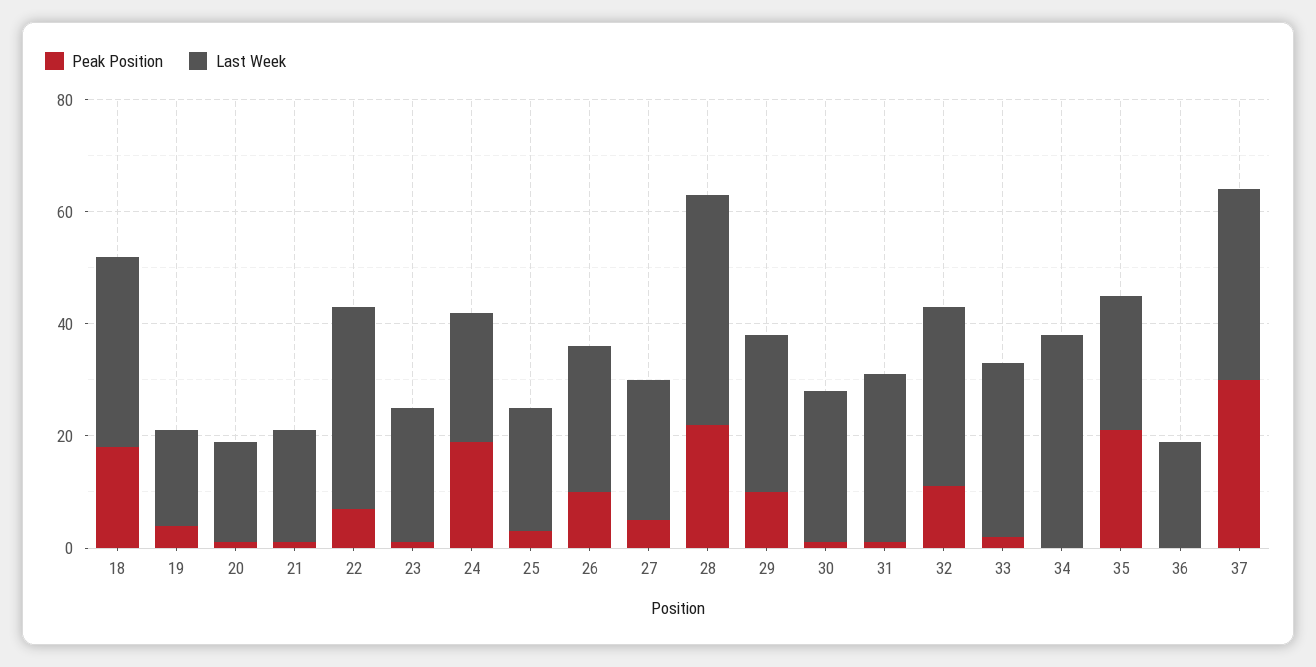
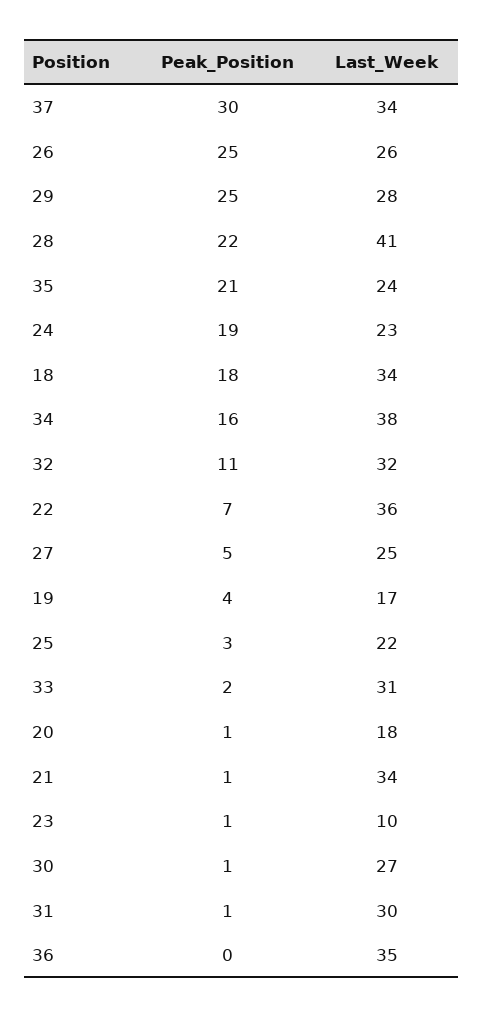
Last Week, 21: 20 -> 34
Last Week, 23: 25 -> 10
Peak Position, 26: 10 -> 25
Peak Position, 29: 10 -> 25
Peak Position, 34: 0 -> 16
Last Week, 36: 20 -> 35

